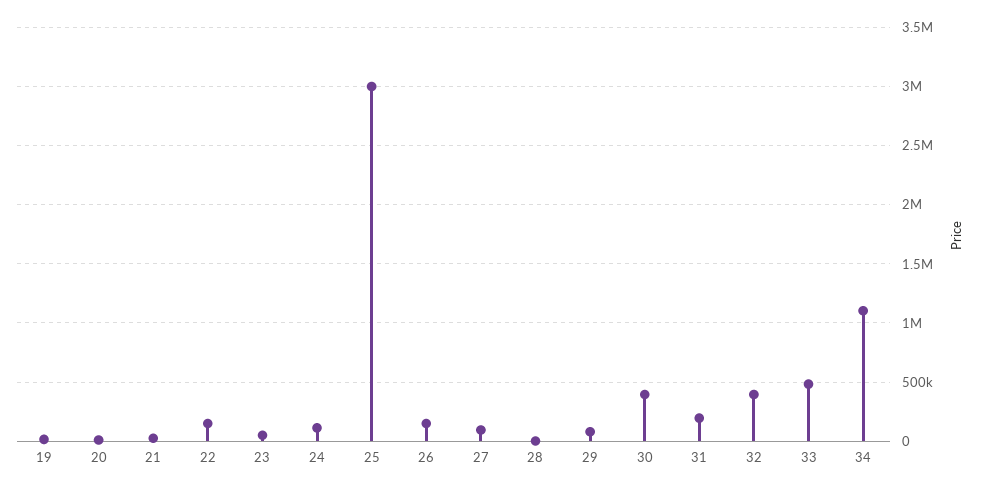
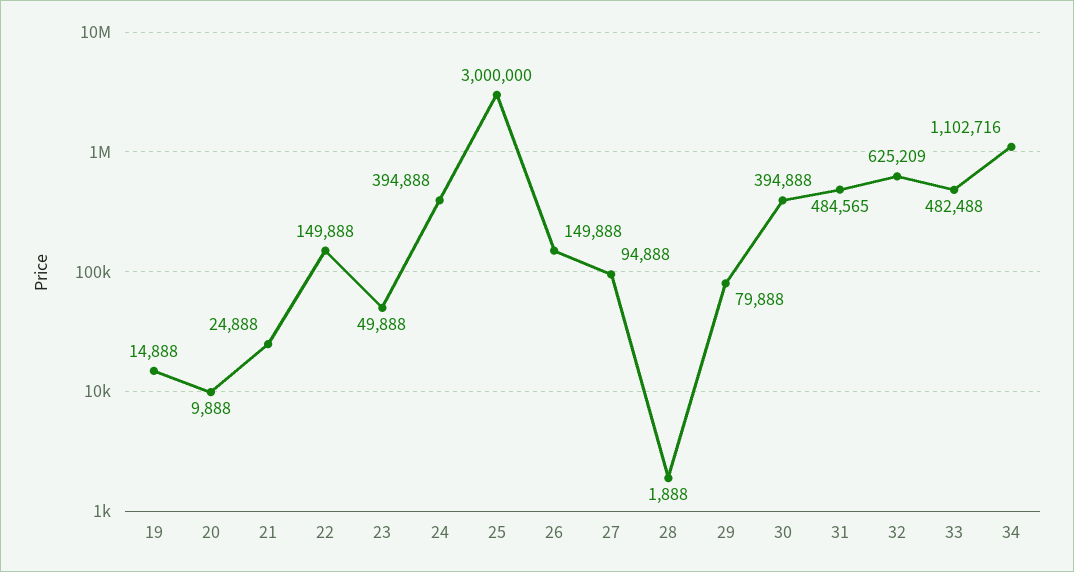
24: 100000 -> 394888
31: 200000 -> 484565
32: 400000 -> 625209

